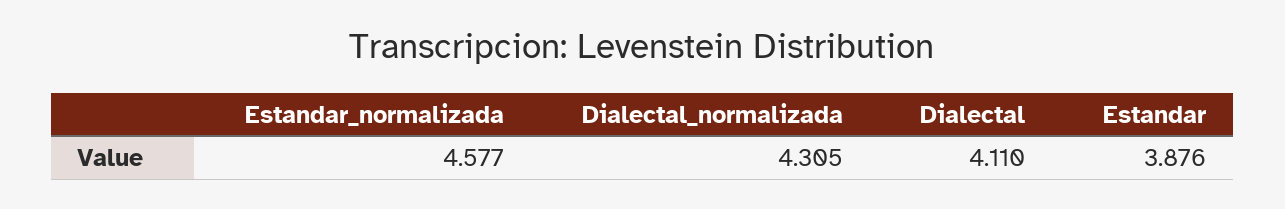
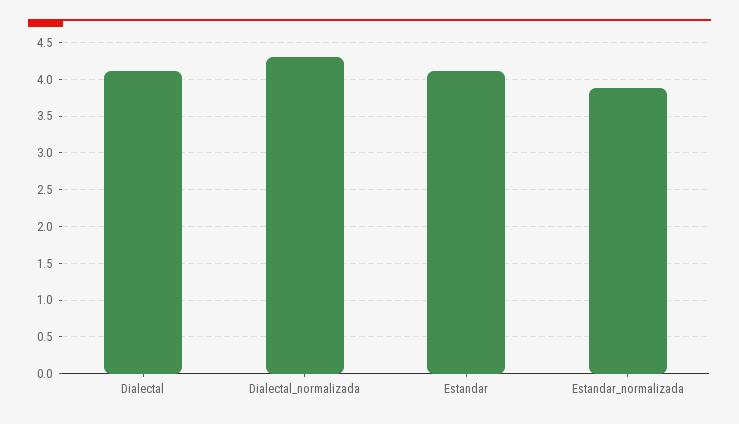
Estandar_normalizada: 4.577 -> 3.9
Estandar: 3.876 -> 4.1

